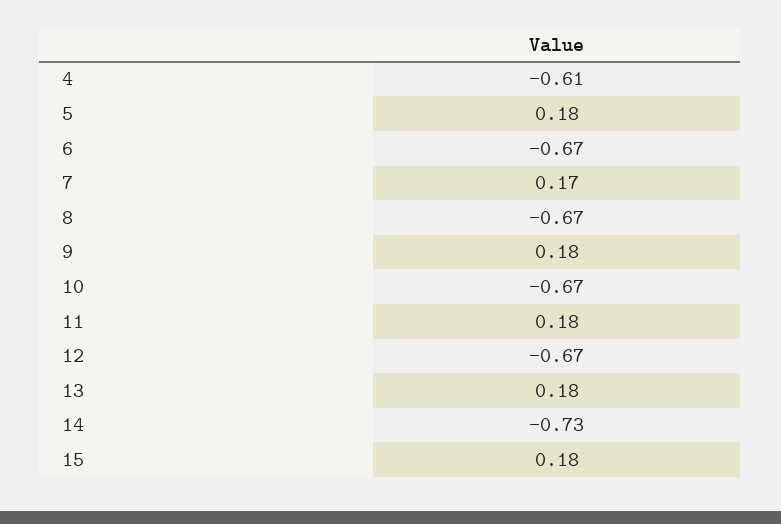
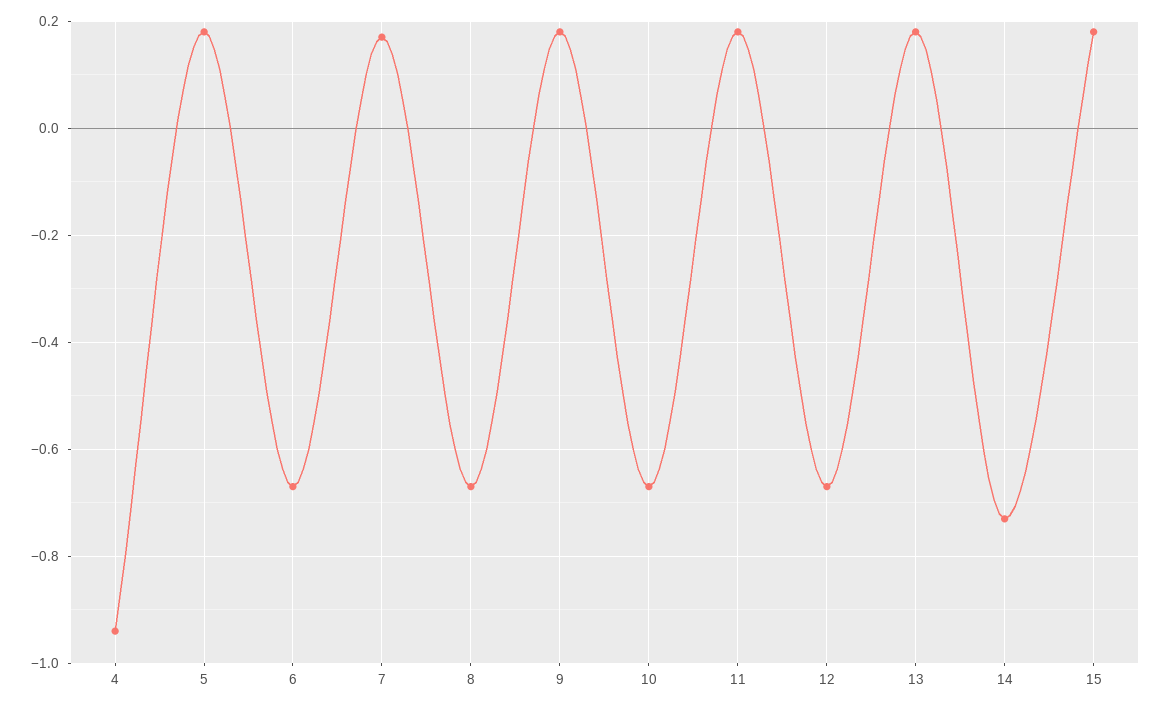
4: -0.61 -> -0.95

